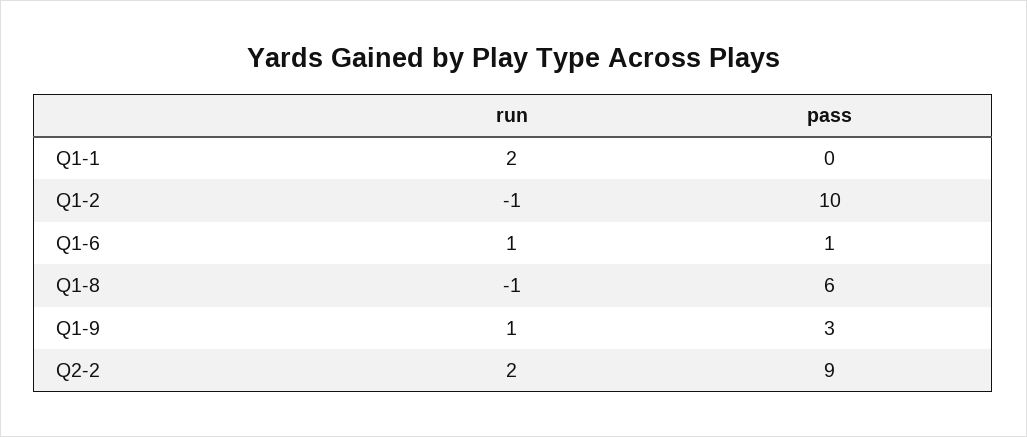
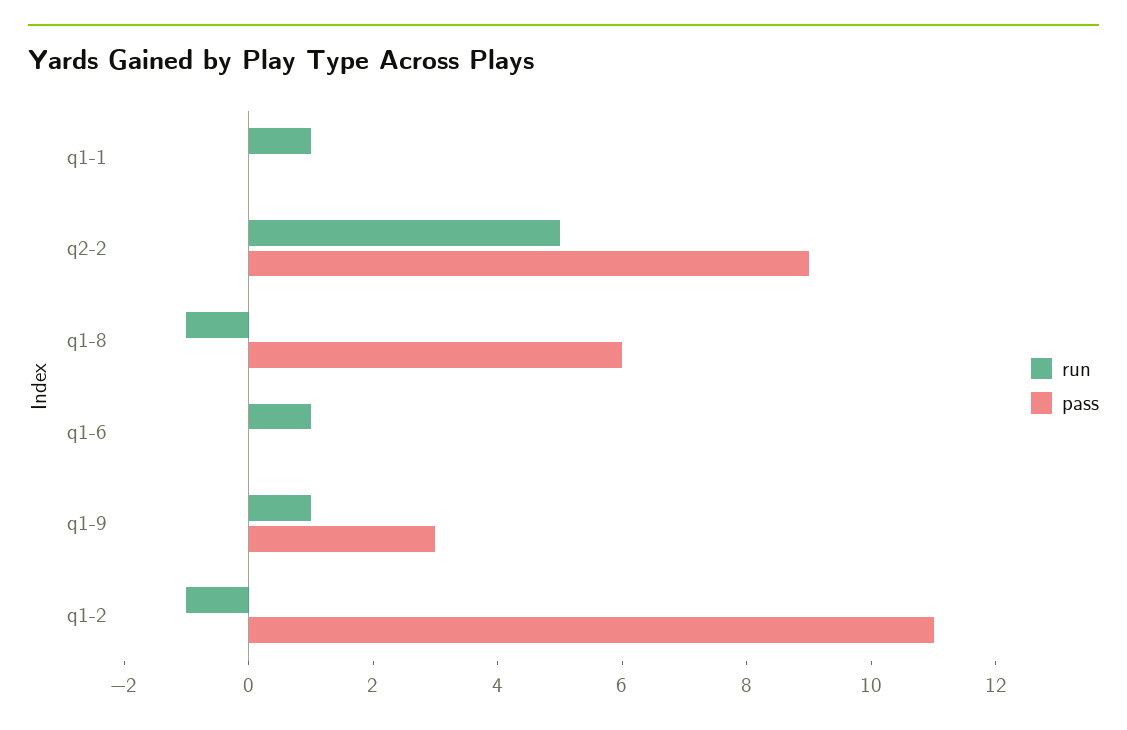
run, Q1-1: 2 -> 1
pass, Q1-2: 10 -> 11
pass, Q1-6: 1 -> 0
run, Q2-2: 2 -> 5

